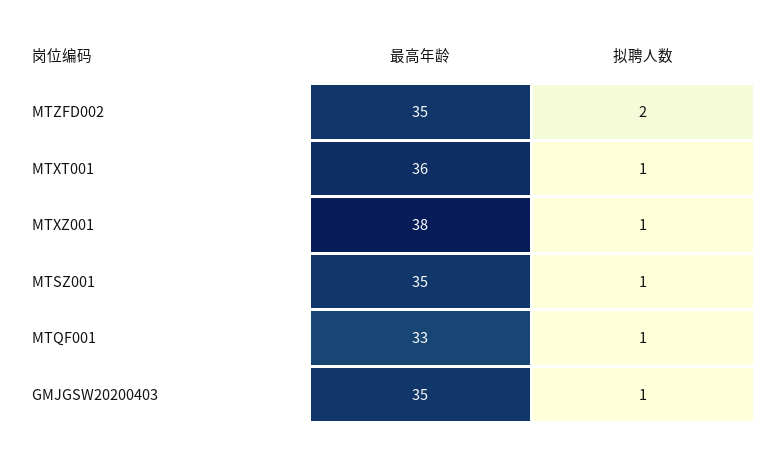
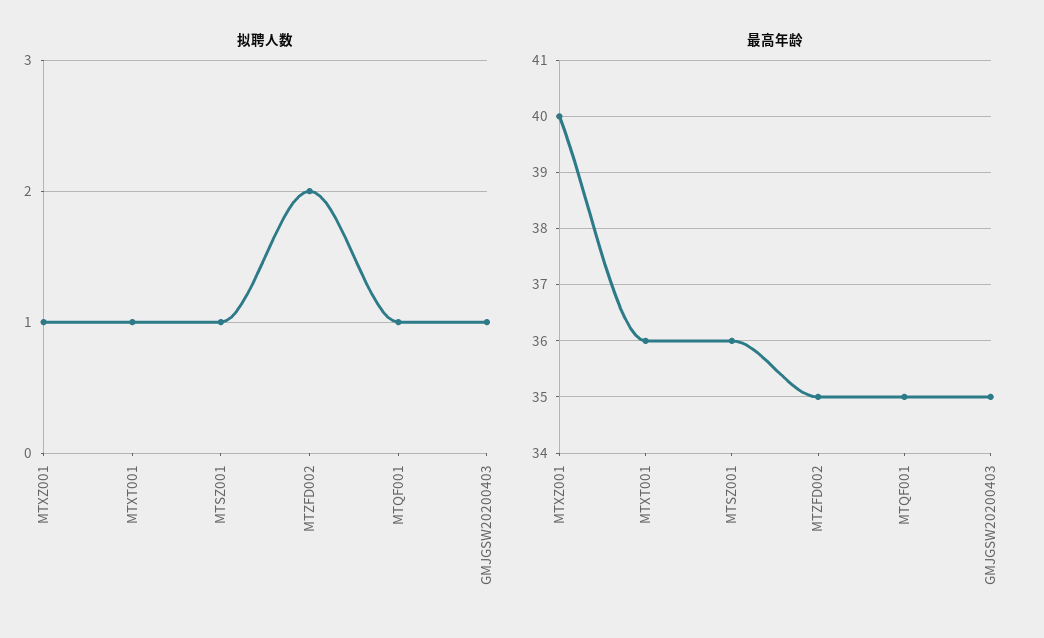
最高年龄, MTXZ001: 38 -> 40
最高年龄, MTSZ001: 35 -> 36
最高年龄, MTQF001: 33 -> 35

